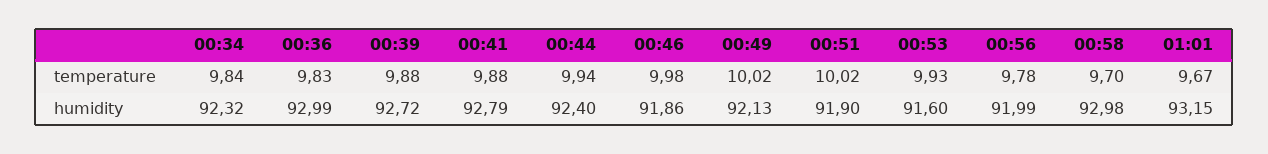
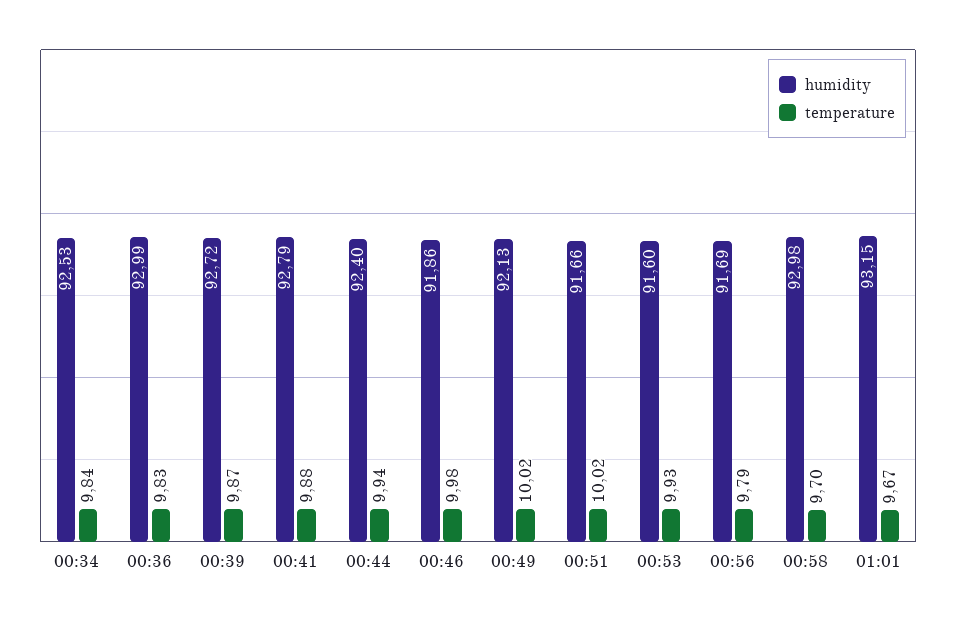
temperature, 00:39: 9.88 -> 9.87
temperature, 00:56: 9.78 -> 9.79
humidity, 00:34: 92.32 -> 92.53
humidity, 00:51: 91.9 -> 91.66
humidity, 00:56: 91.99 -> 91.69

